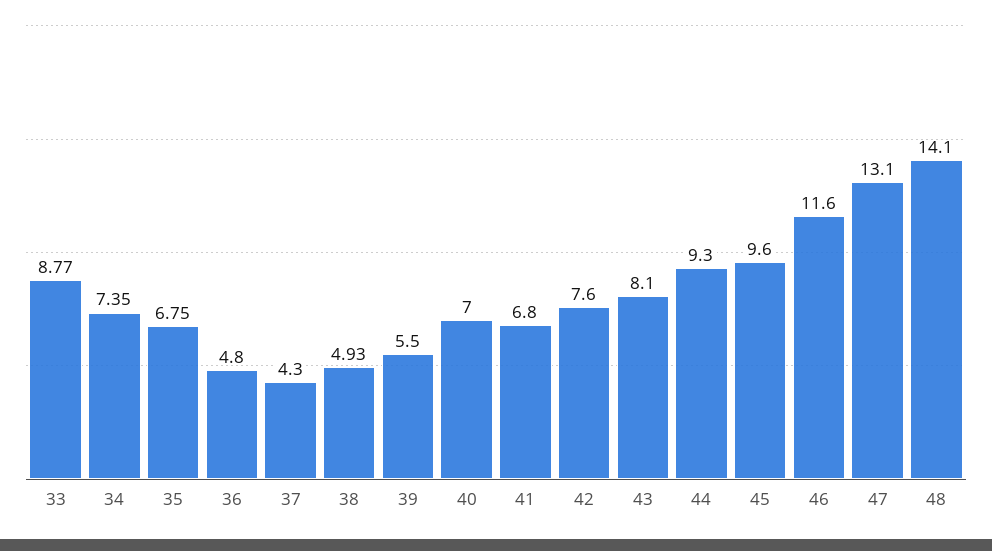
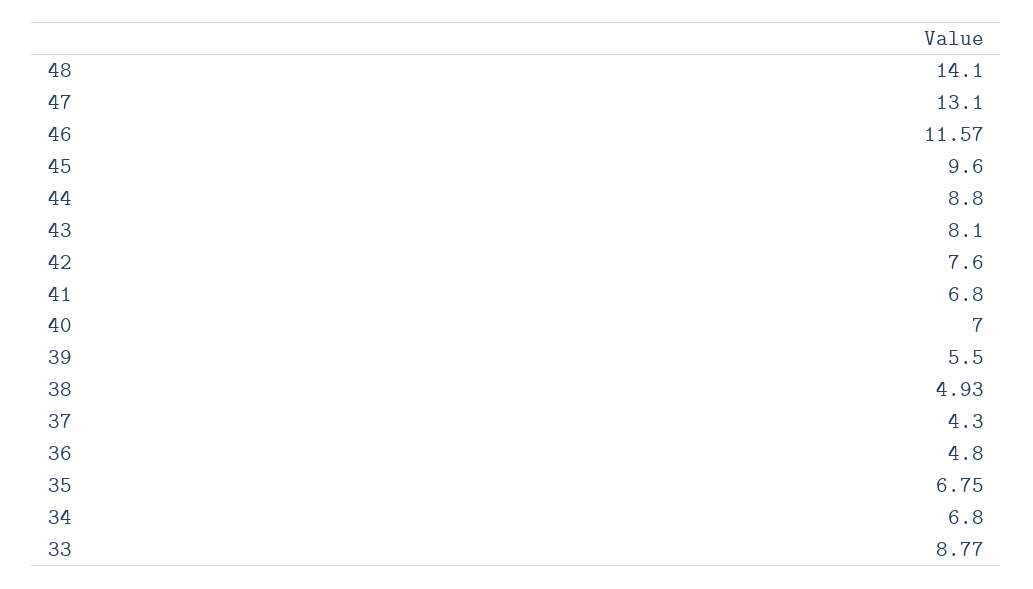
34: 7.35 -> 6.8
44: 9.3 -> 8.8
46: 11.6 -> 11.57

